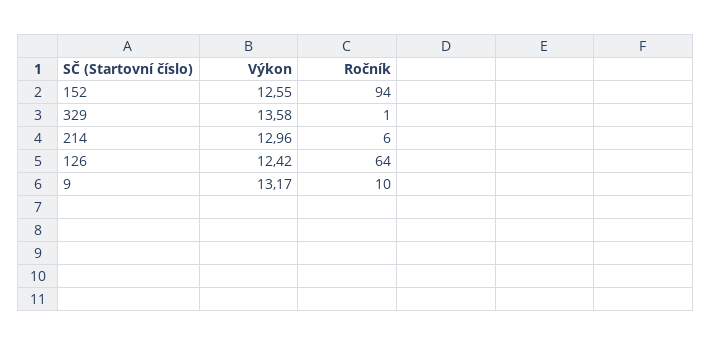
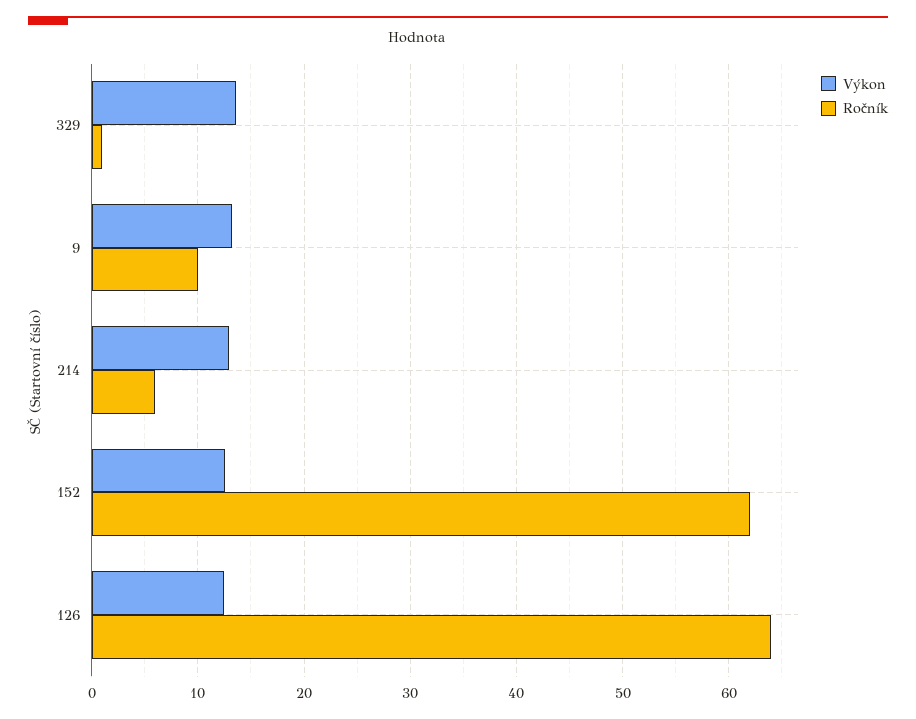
Ročník, 152: 94 -> 62

